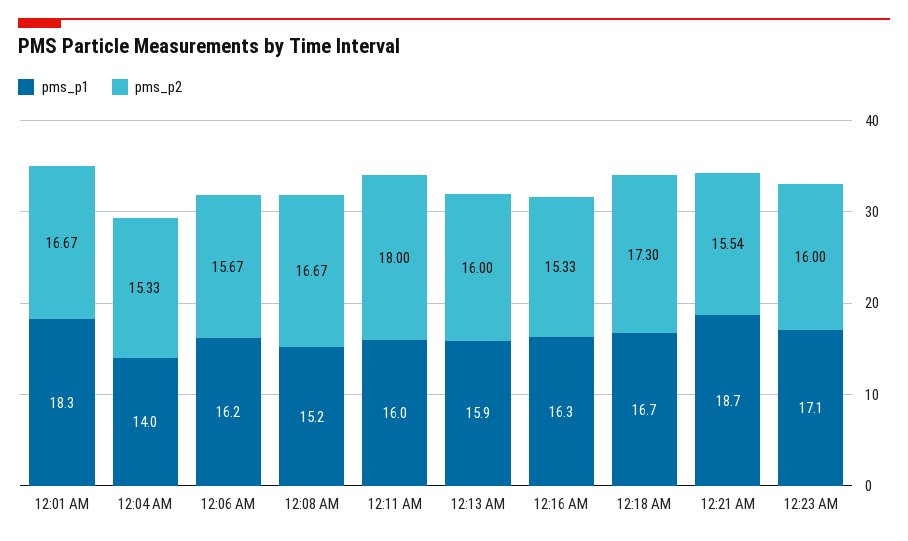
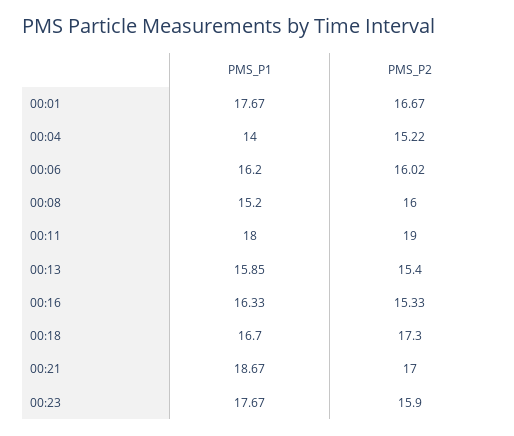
pms_p1, 12:01 AM: 18.3 -> 17.67
pms_p2, 12:04 AM: 15.33 -> 15.22
pms_p2, 12:06 AM: 15.67 -> 16.02
pms_p2, 12:08 AM: 16.67 -> 16
pms_p1, 12:11 AM: 16 -> 18
pms_p2, 12:11 AM: 18 -> 19
pms_p2, 12:13 AM: 16 -> 15.4
pms_p2, 12:21 AM: 15.54 -> 17
pms_p1, 12:23 AM: 17.1 -> 17.67
pms_p2, 12:23 AM: 16 -> 15.9

